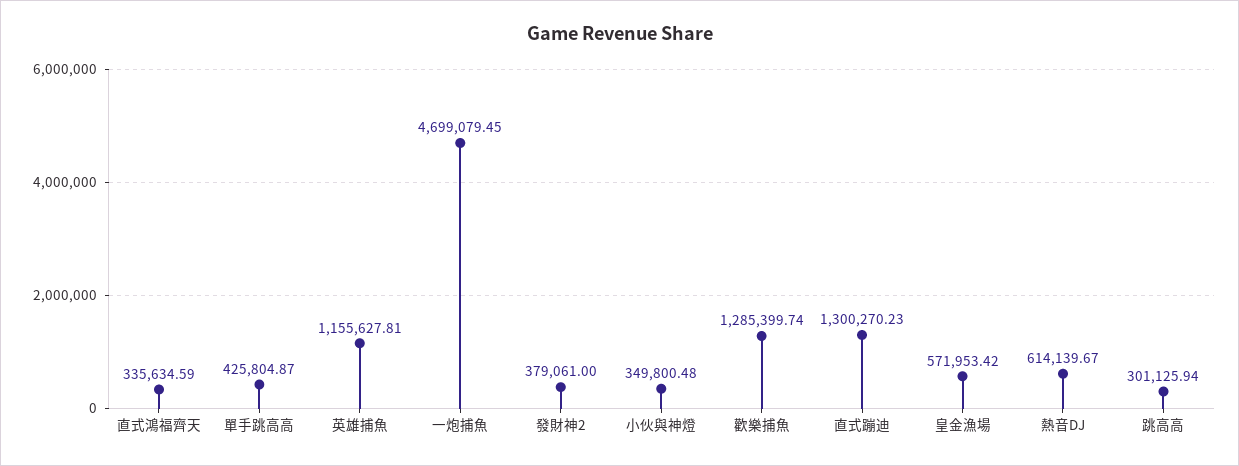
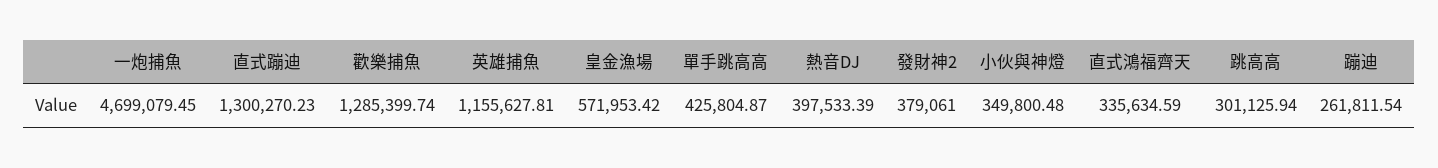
熱音DJ: 614139.67 -> 397533.39
蹦迪: none -> 261811.54

